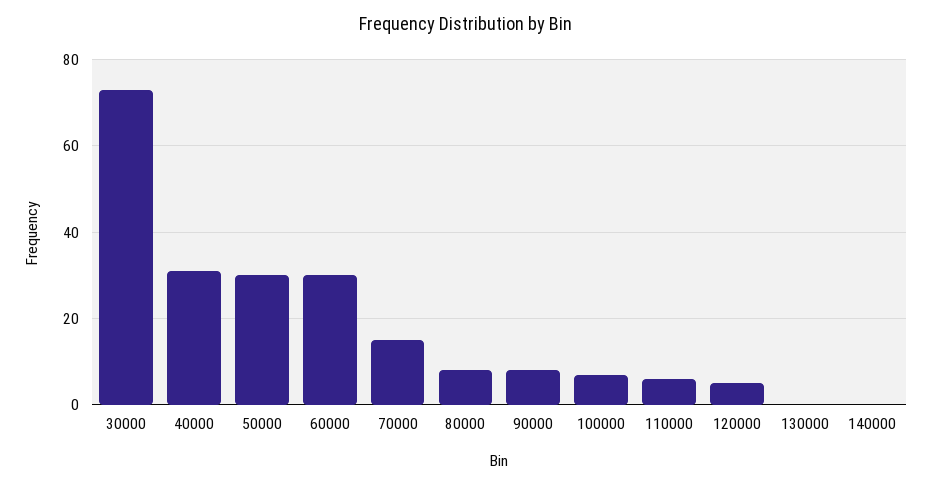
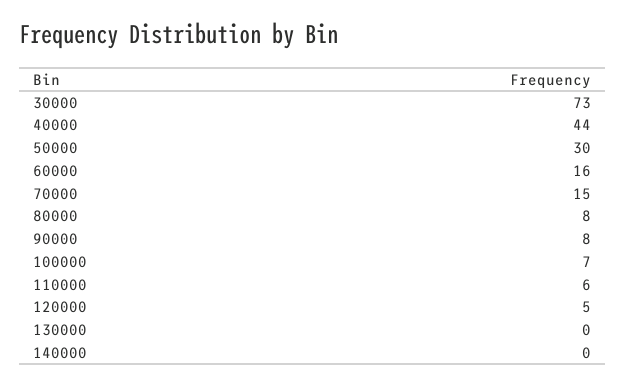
40000: 30 -> 44
60000: 30 -> 16

